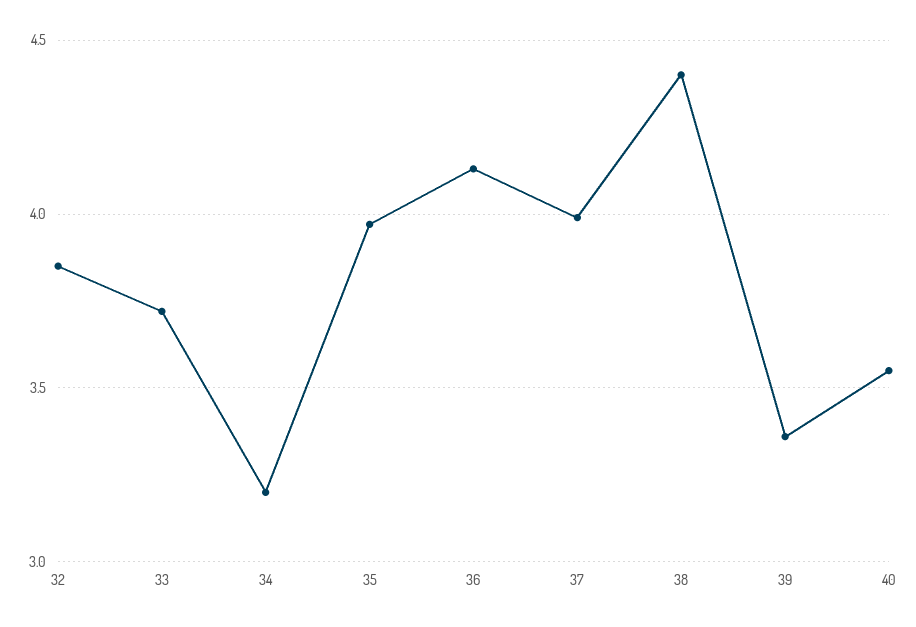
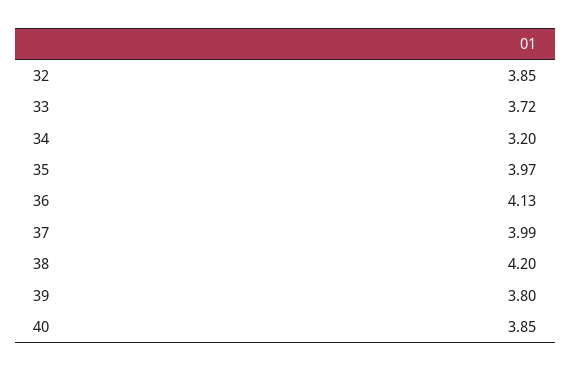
38: 4.4 -> 4.2
39: 3.35 -> 3.8
40: 3.55 -> 3.85

